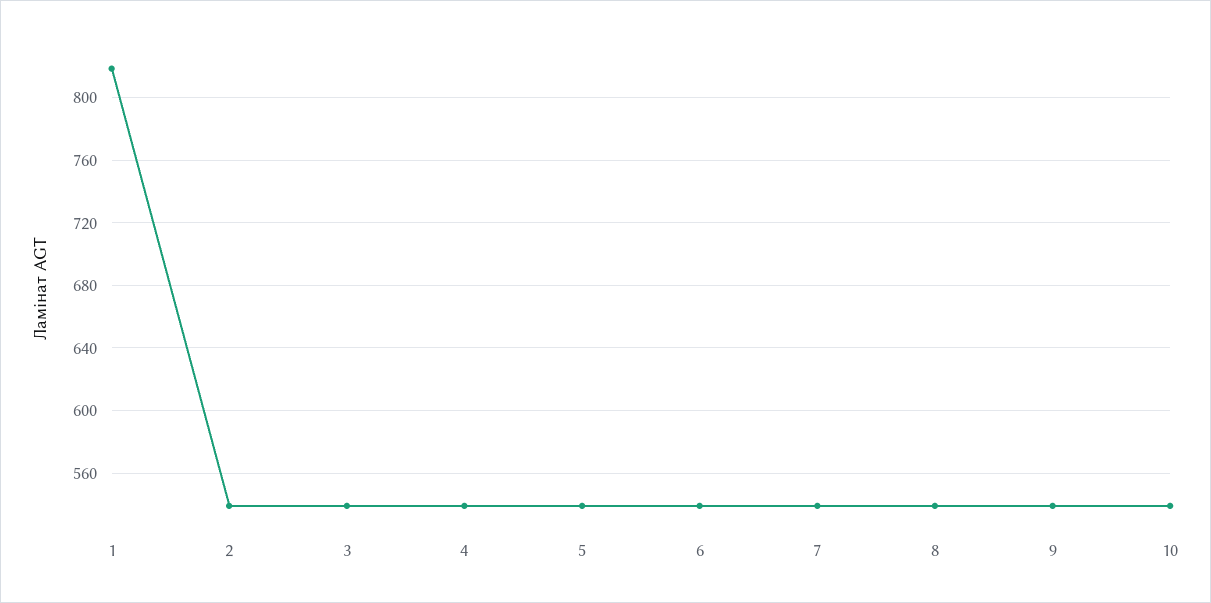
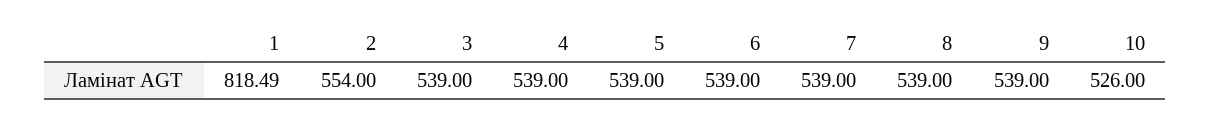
2: 540 -> 554
10: 540 -> 526

